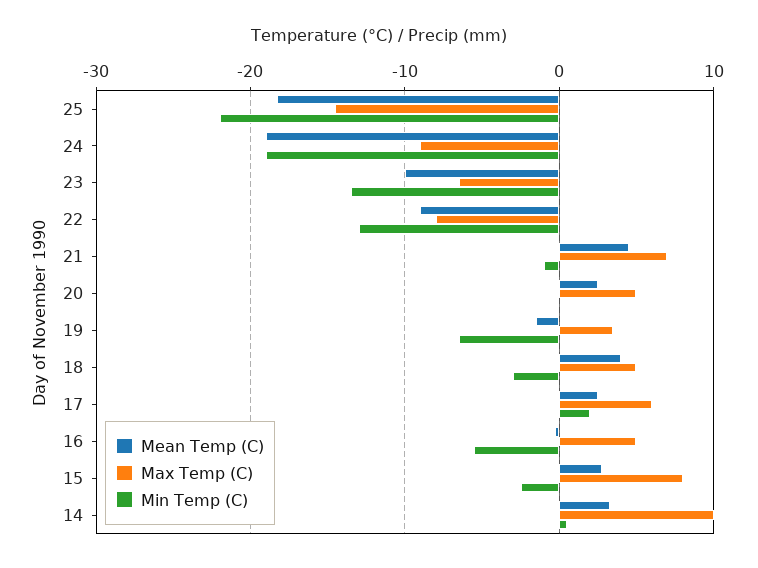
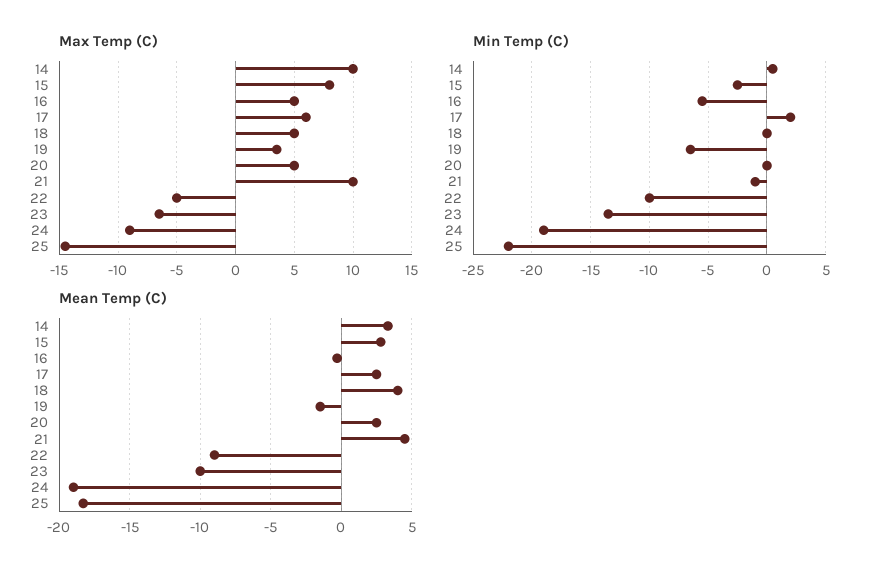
Max Temp (C), 22: -8 -> -5
Min Temp (C), 22: -13 -> -10
Max Temp (C), 21: 7 -> 10
Min Temp (C), 18: -3 -> 0

